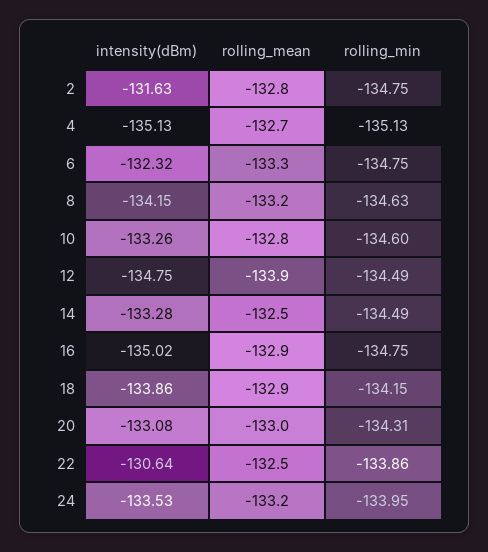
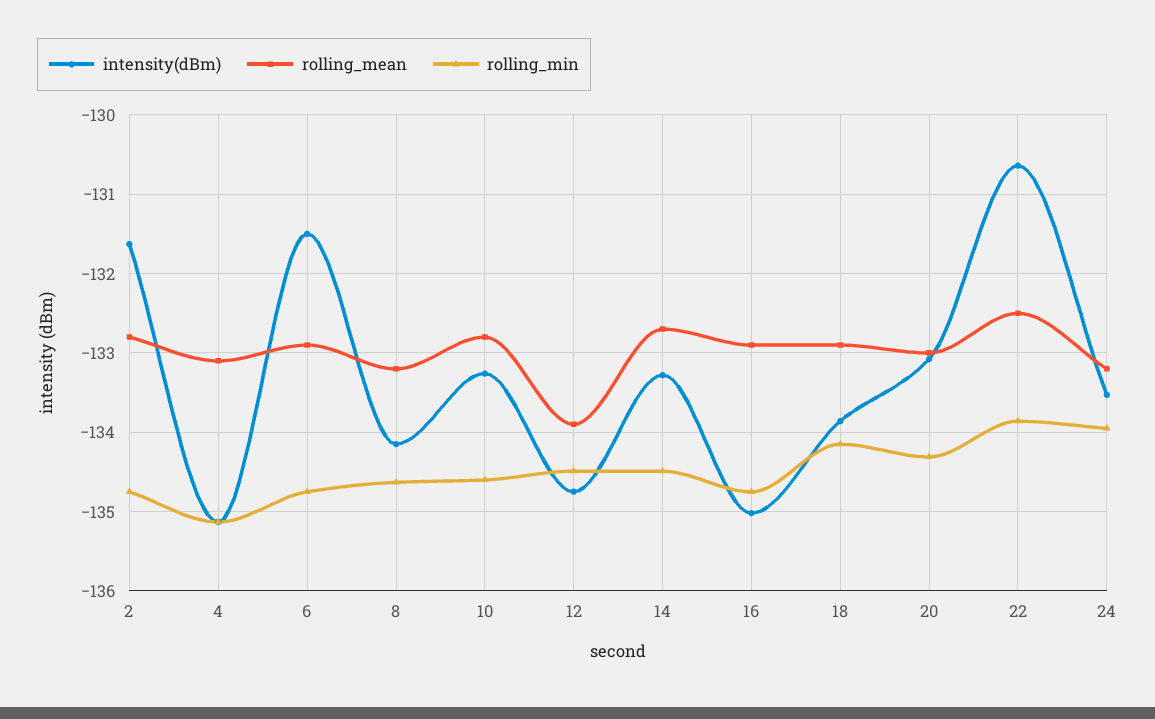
rolling_mean, 4: -132.7 -> -133.1
intensity(dBm), 6: -132.32 -> -131.5
rolling_mean, 6: -133.3 -> -132.9
rolling_mean, 14: -132.5 -> -132.7

